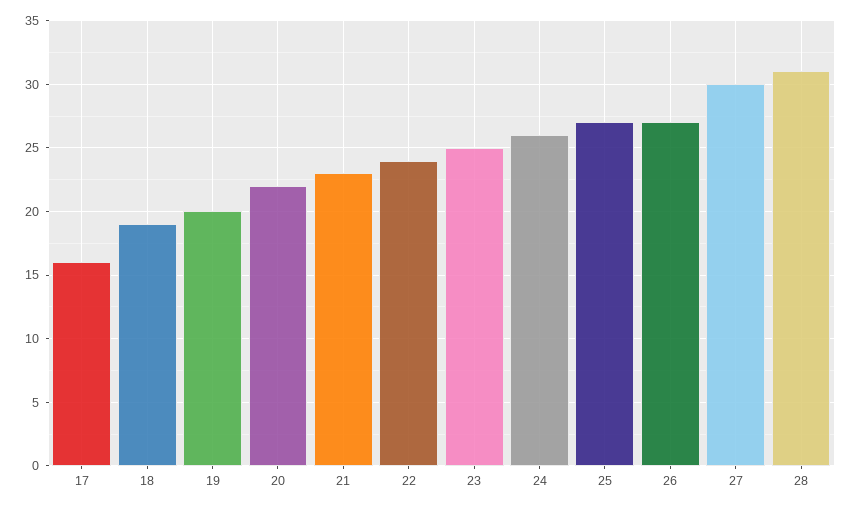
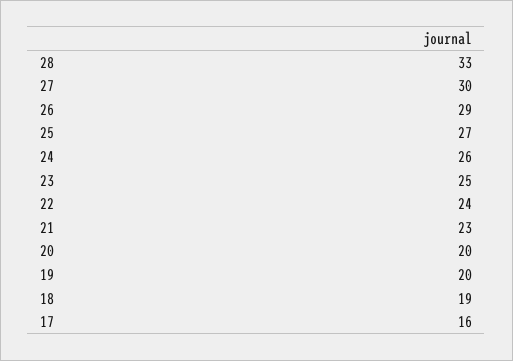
20: 22 -> 20
26: 27 -> 29
28: 31 -> 33

